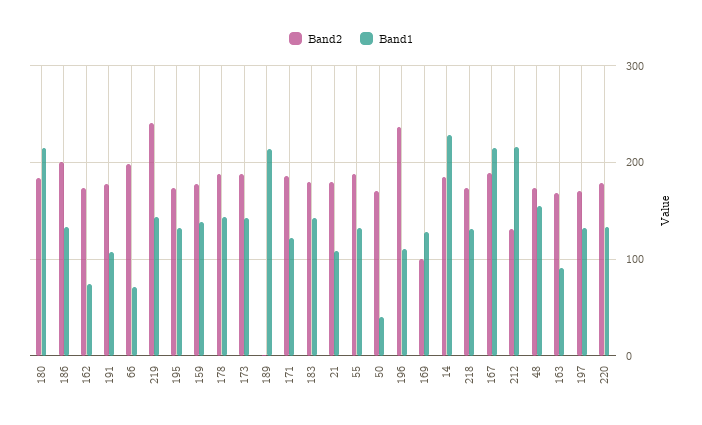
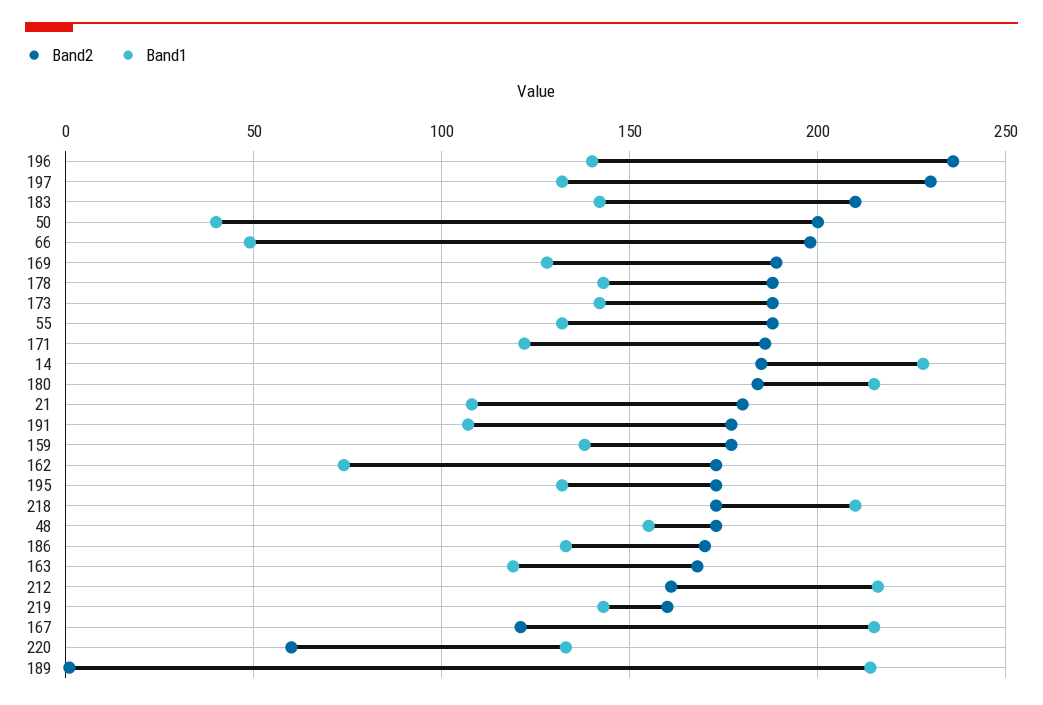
Band2, 186: 200 -> 170
Band1, 66: 70 -> 50
Band2, 219: 240 -> 160
Band2, 183: 180 -> 210
Band2, 50: 170 -> 200
Band1, 196: 110 -> 140
Band2, 169: 100 -> 190
Band1, 218: 130 -> 210
Band2, 167: 190 -> 120
Band2, 212: 130 -> 160
Band1, 163: 90 -> 120
Band2, 197: 170 -> 230
Band2, 220: 180 -> 60

